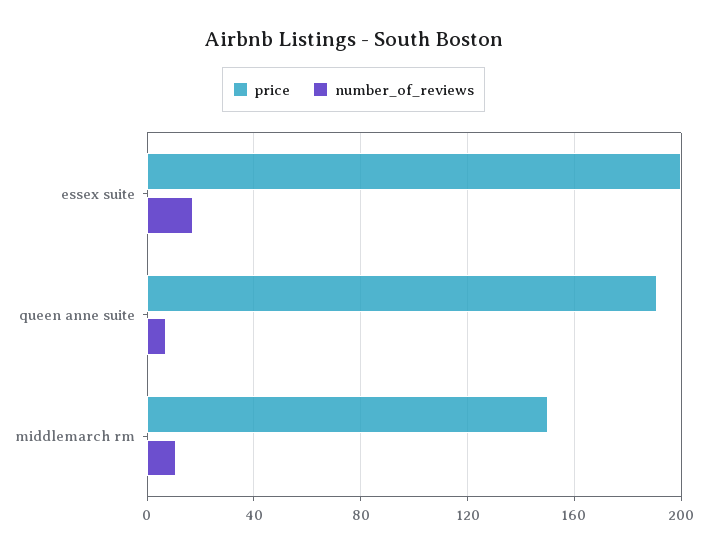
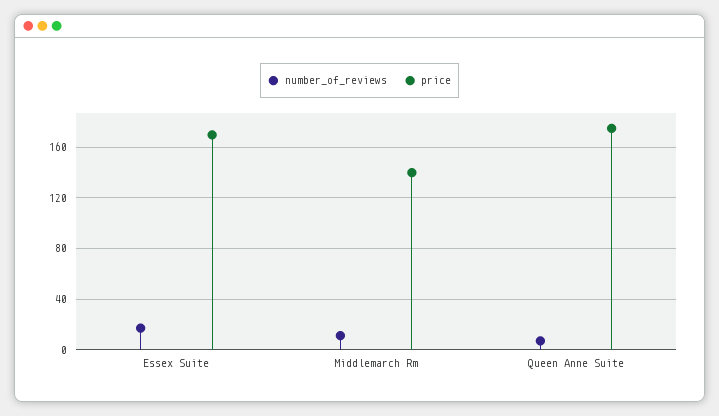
price, essex suite: 200 -> 170
price, queen anne suite: 190 -> 175
price, middlemarch rm: 150 -> 140

